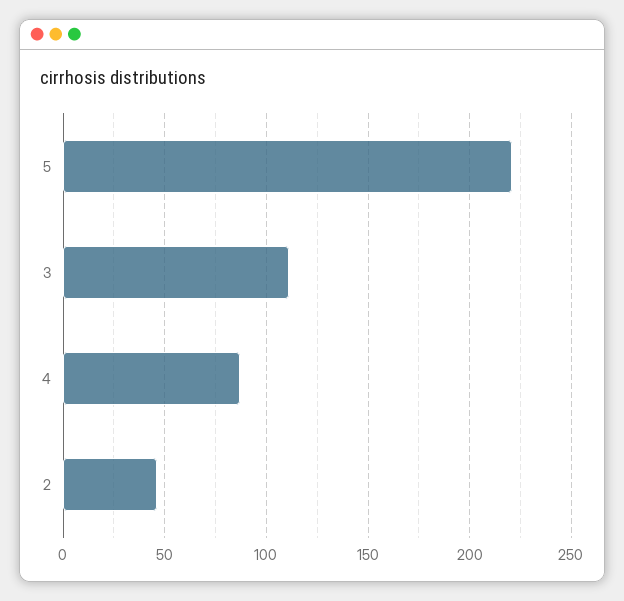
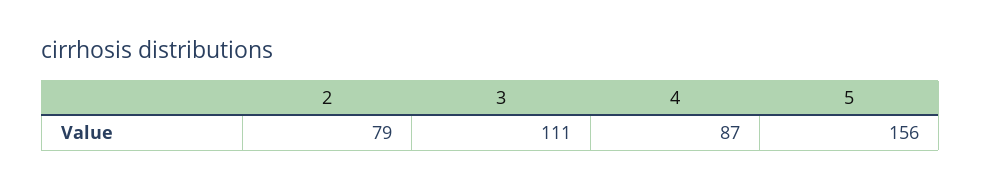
5: 220 -> 156
2: 45 -> 79

